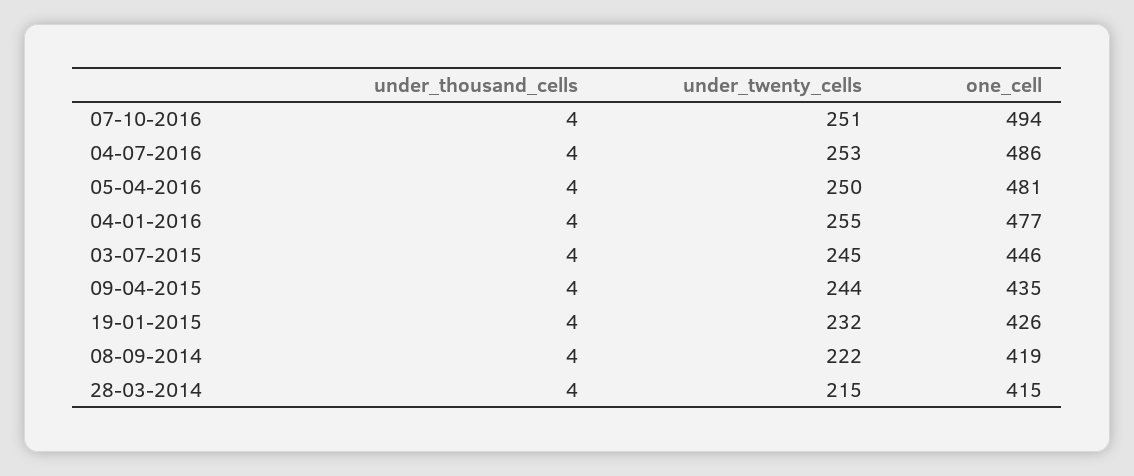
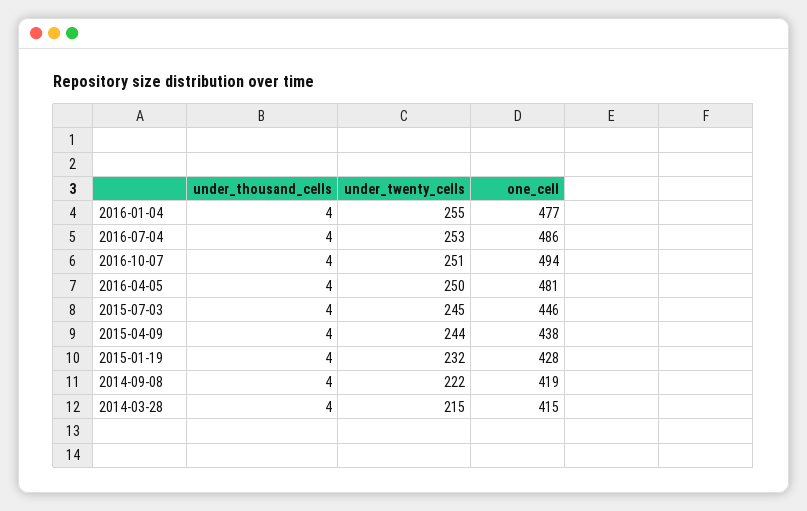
one_cell, 09-04-2015: 435 -> 438
one_cell, 19-01-2015: 426 -> 428

